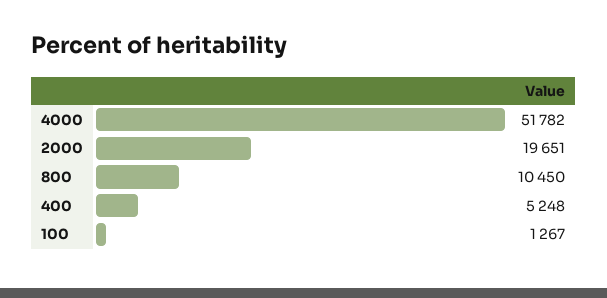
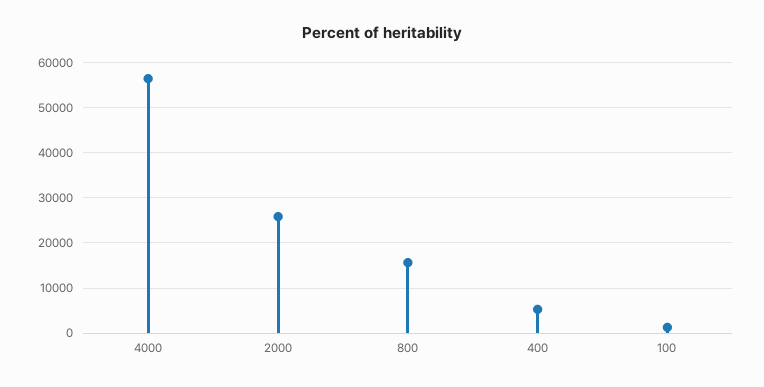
4000: 51782 -> 56000
2000: 19651 -> 26000
800: 10450 -> 16000

